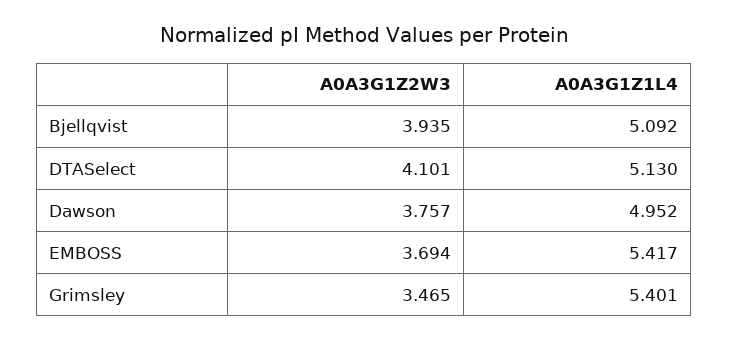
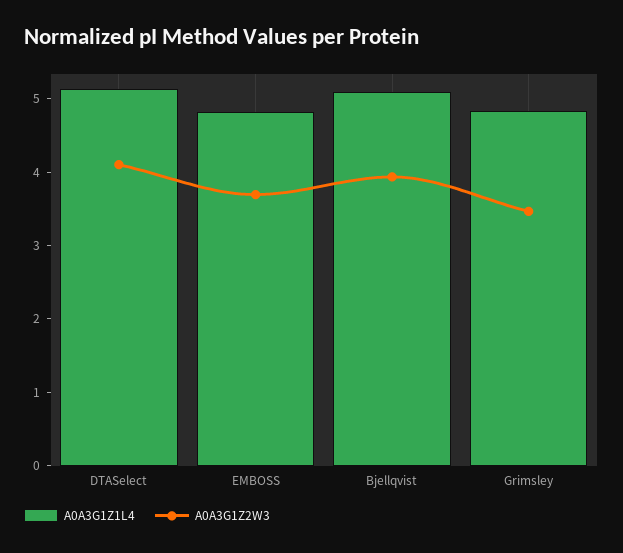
A0A3G1Z2W3, Dawson: 3.757 -> none
A0A3G1Z1L4, Dawson: 4.952 -> none
A0A3G1Z1L4, EMBOSS: 5.417 -> 4.8
A0A3G1Z1L4, Grimsley: 5.401 -> 4.8

